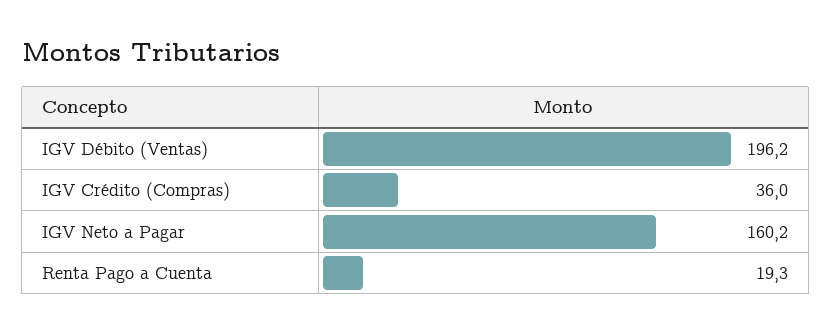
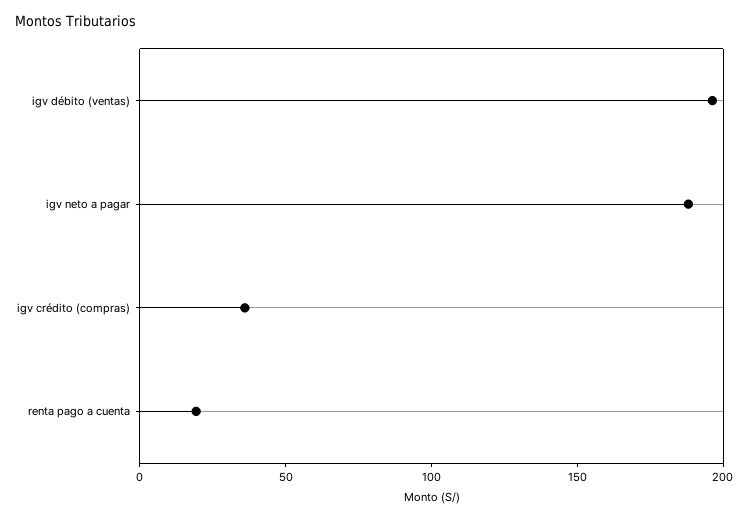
IGV Neto a Pagar: 160.2 -> 190

